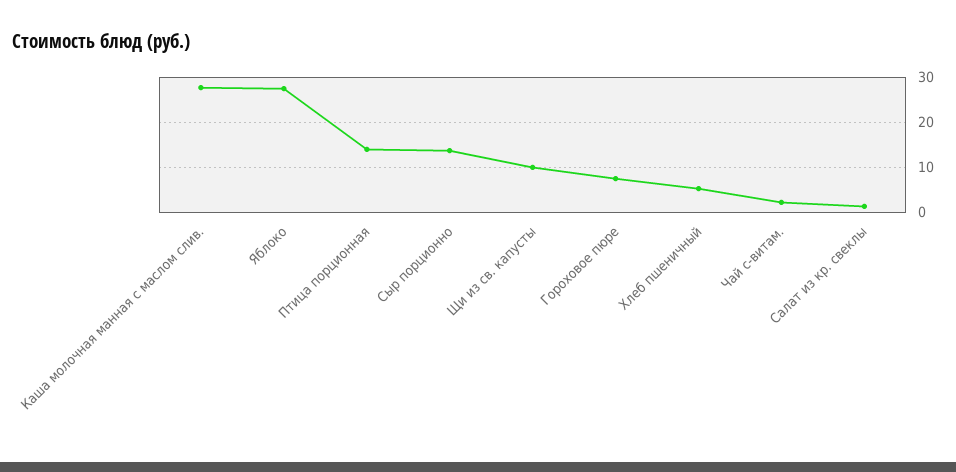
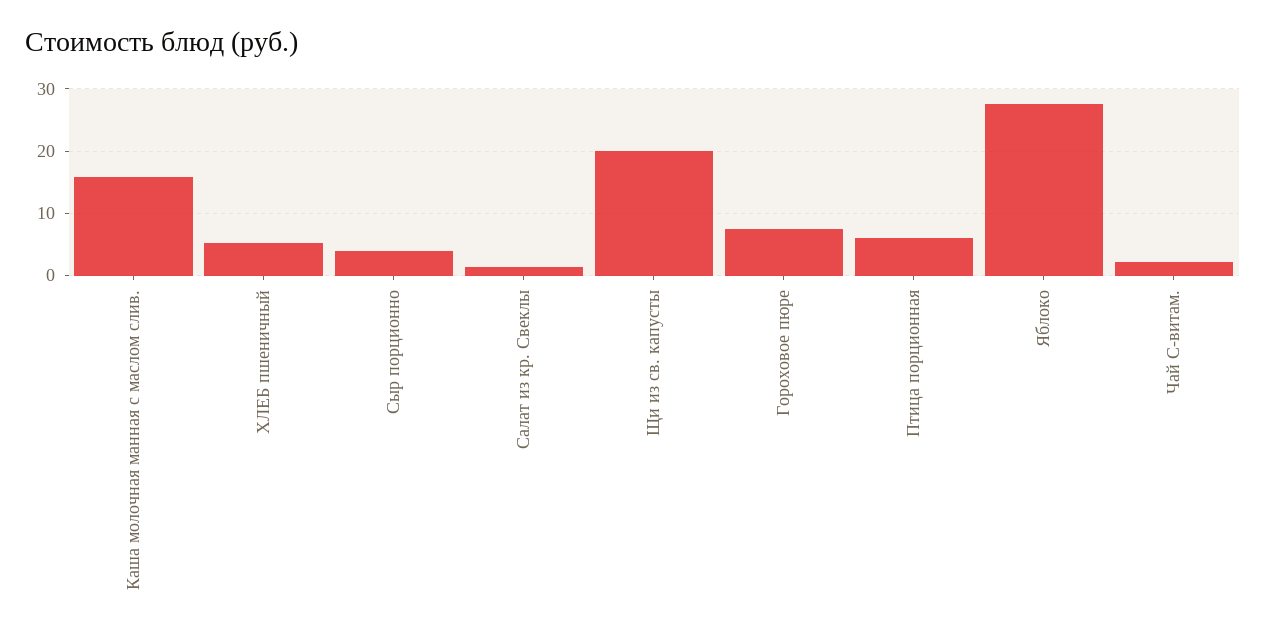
Каша молочная манная с маслом слив.: 28 -> 16
Птица порционная: 14 -> 6
Сыр порционно: 14 -> 4
Щи из св. капусты: 10 -> 20

